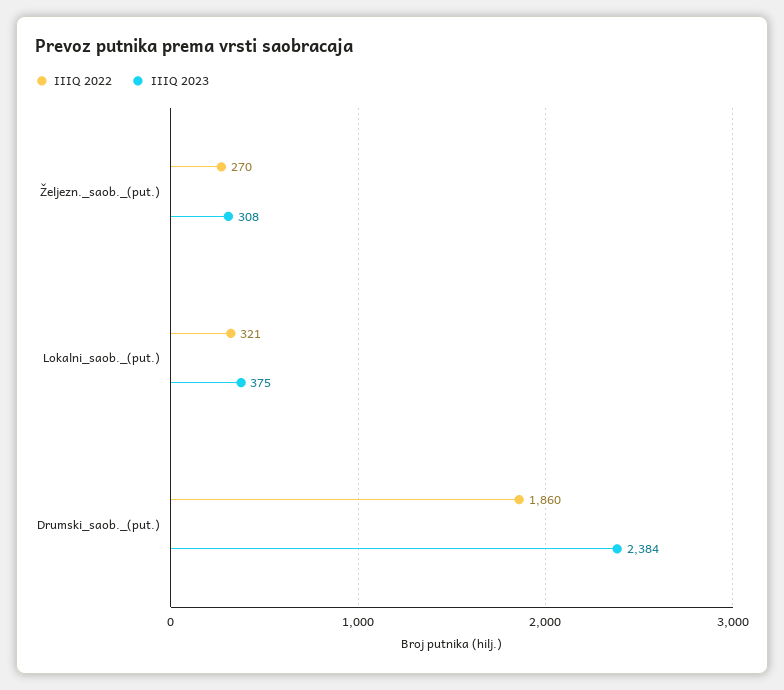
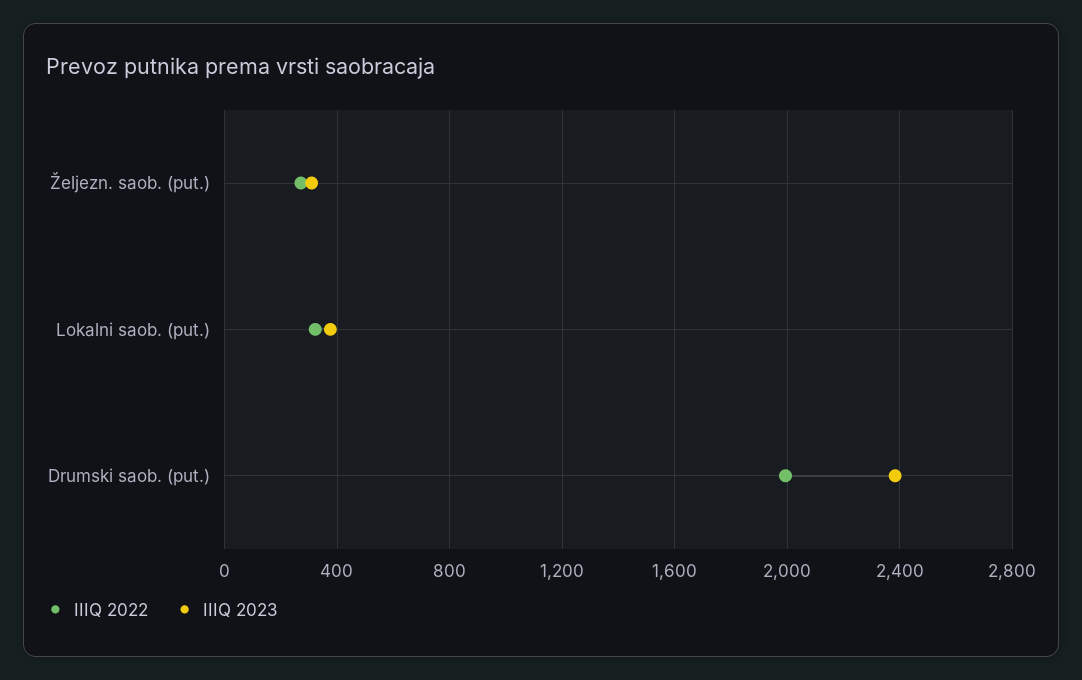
IIIQ 2022, Drumski_saob._(put.): 1860 -> 2000

